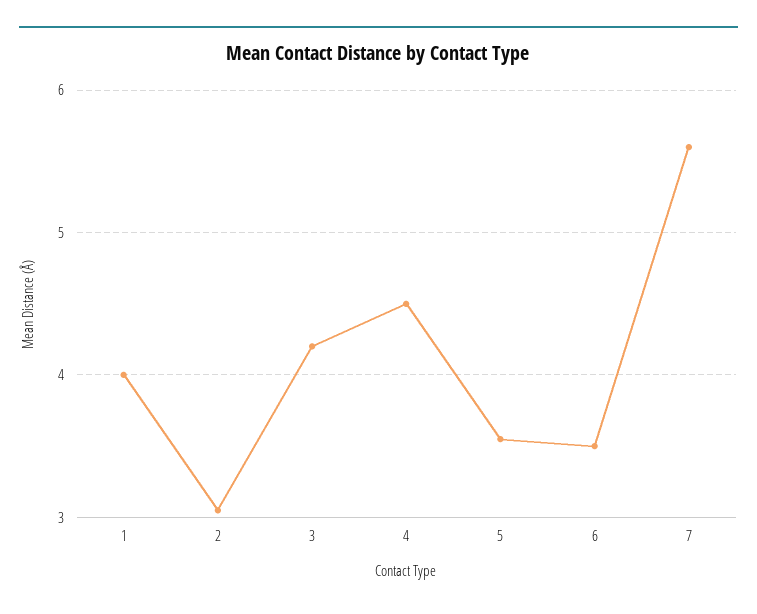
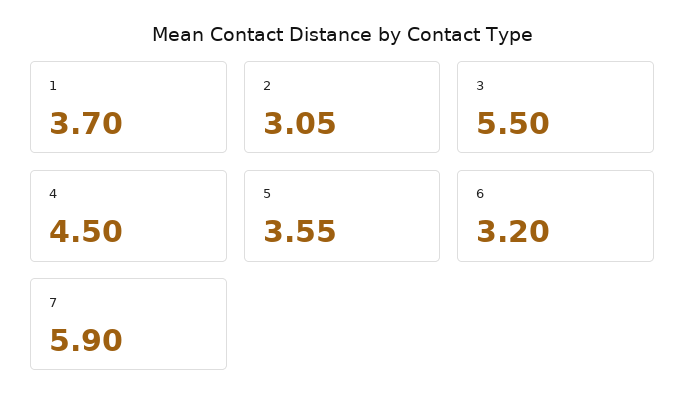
1: 4 -> 3.7
3: 4.2 -> 5.5
6: 3.5 -> 3.2
7: 5.6 -> 5.9

